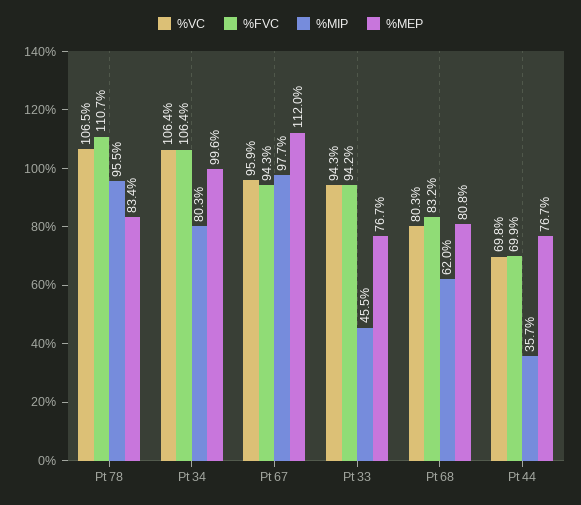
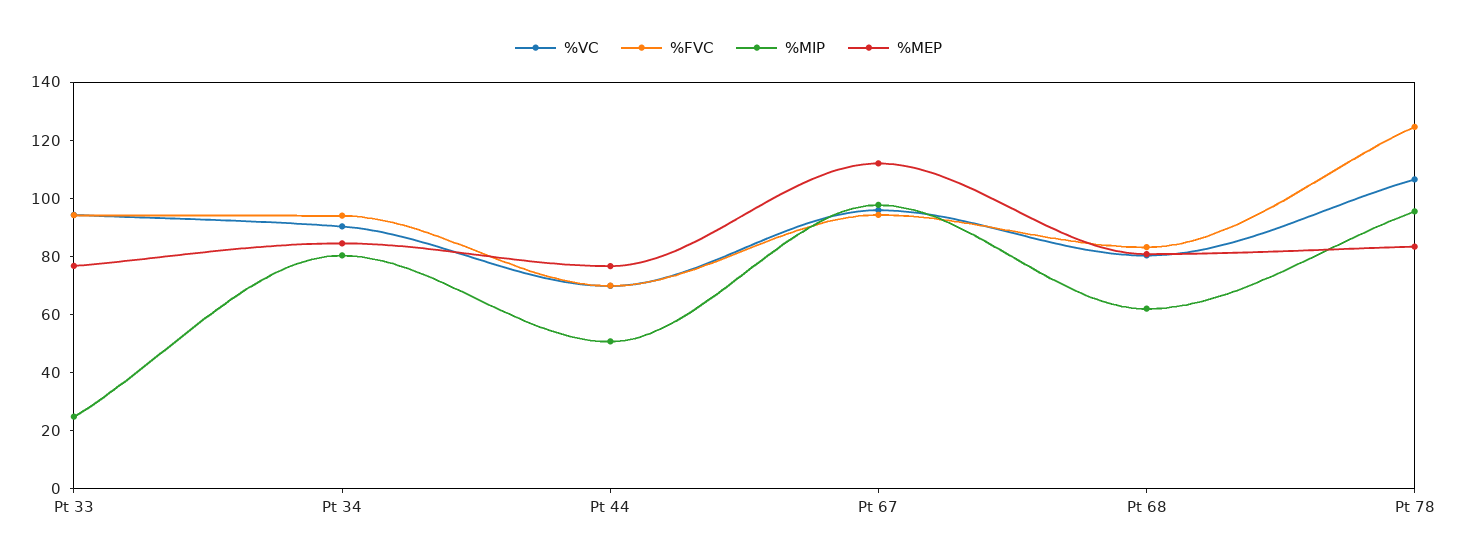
%FVC, Pt 78: 110.7 -> 125
%VC, Pt 34: 106.4 -> 90
%FVC, Pt 34: 106.4 -> 95
%MEP, Pt 34: 99.6 -> 85
%MIP, Pt 33: 45.5 -> 25
%MIP, Pt 44: 35.7 -> 50

